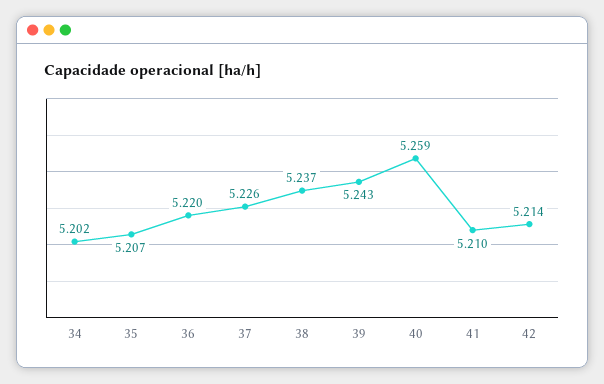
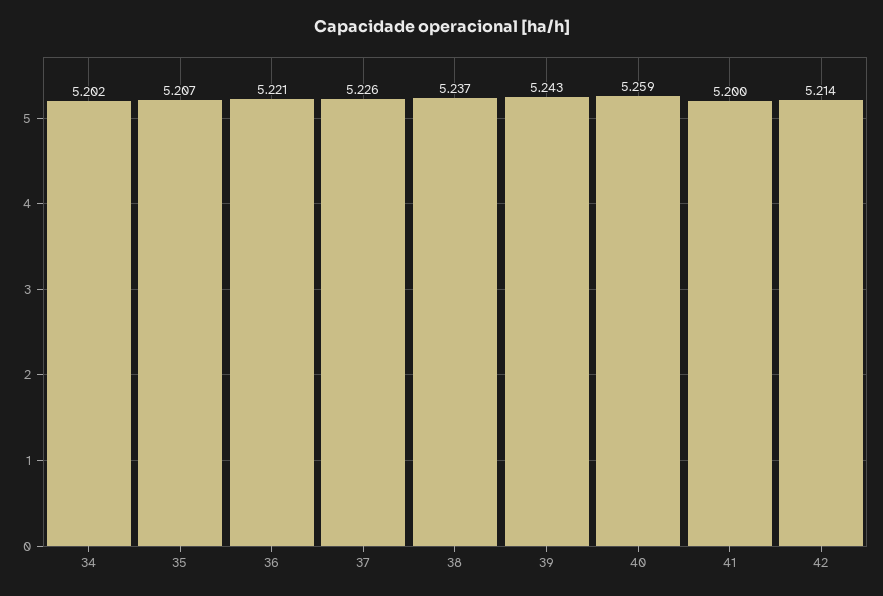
36: 5.22 -> 5.221
41: 5.21 -> 5.2

